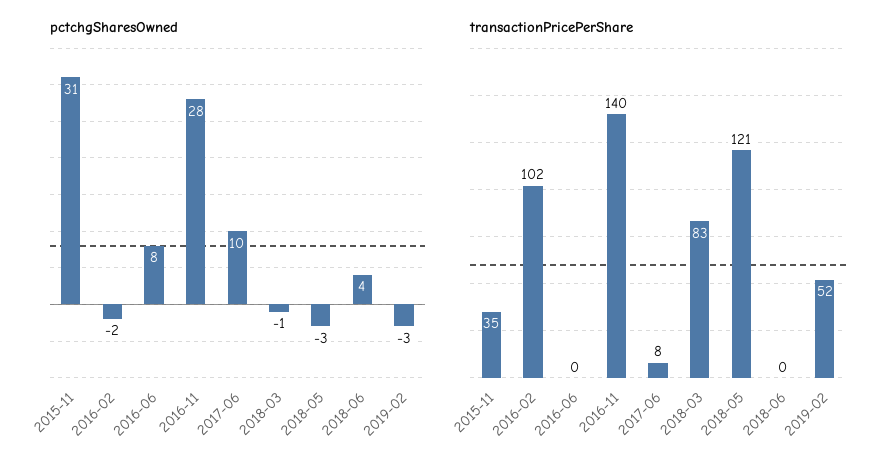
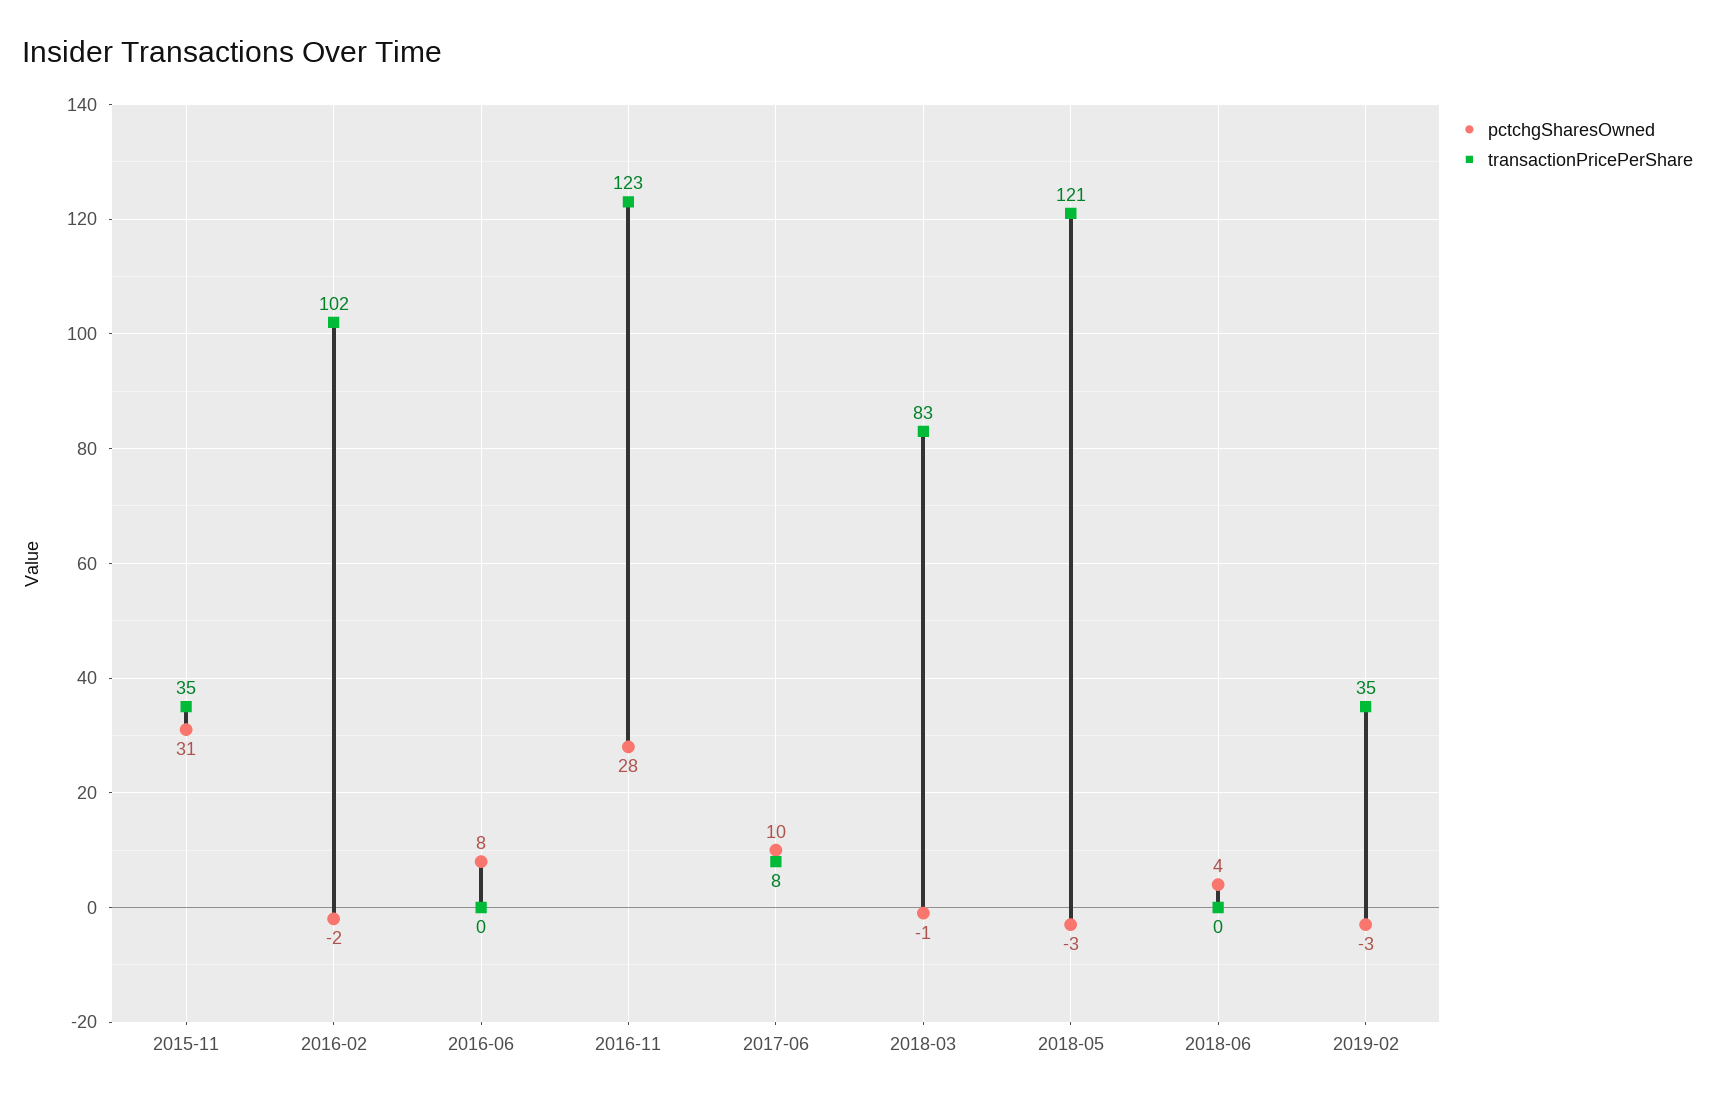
transactionPricePerShare, 2016-11: 140 -> 123
transactionPricePerShare, 2019-02: 52 -> 35

